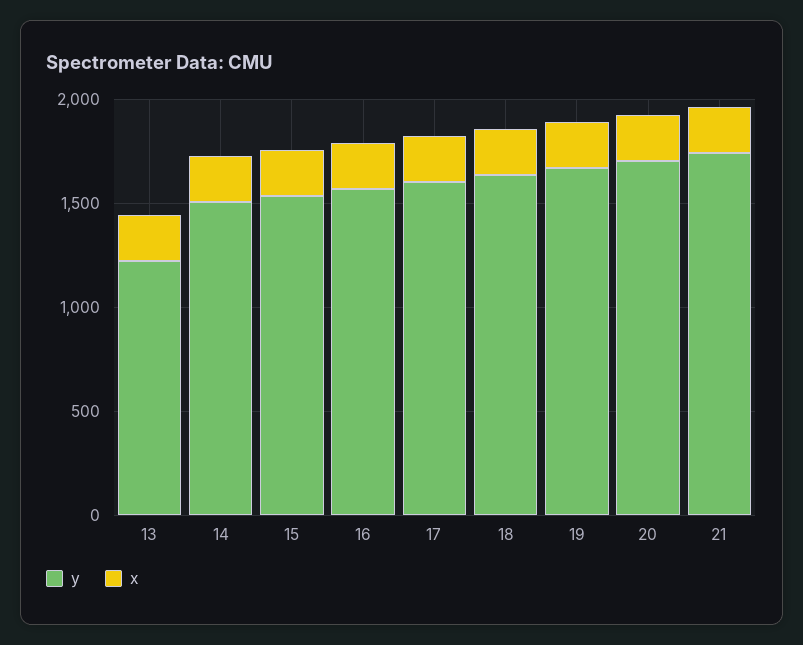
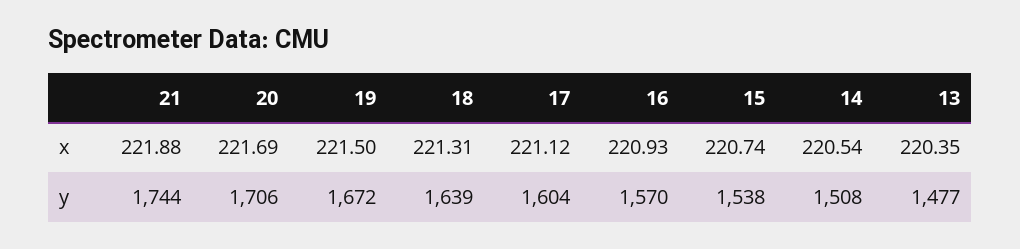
y, 13: 1200 -> 1477

